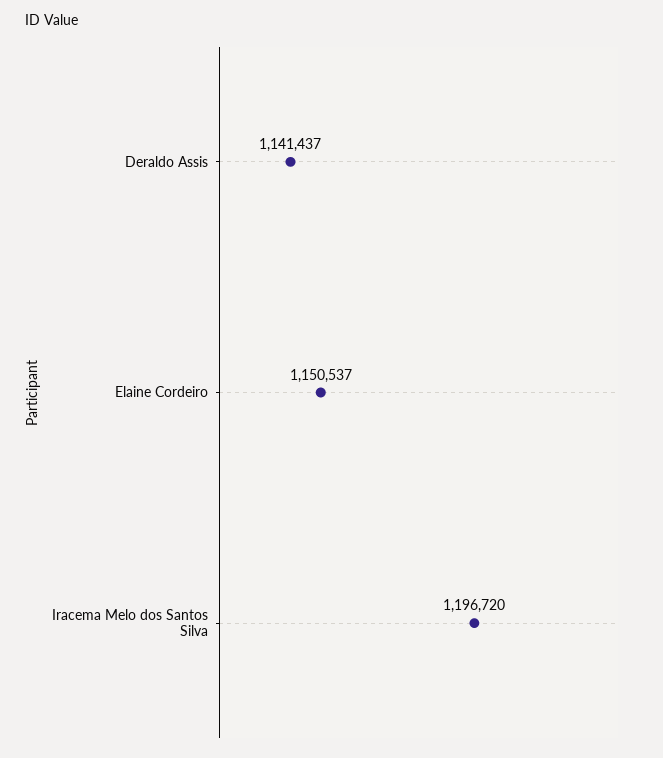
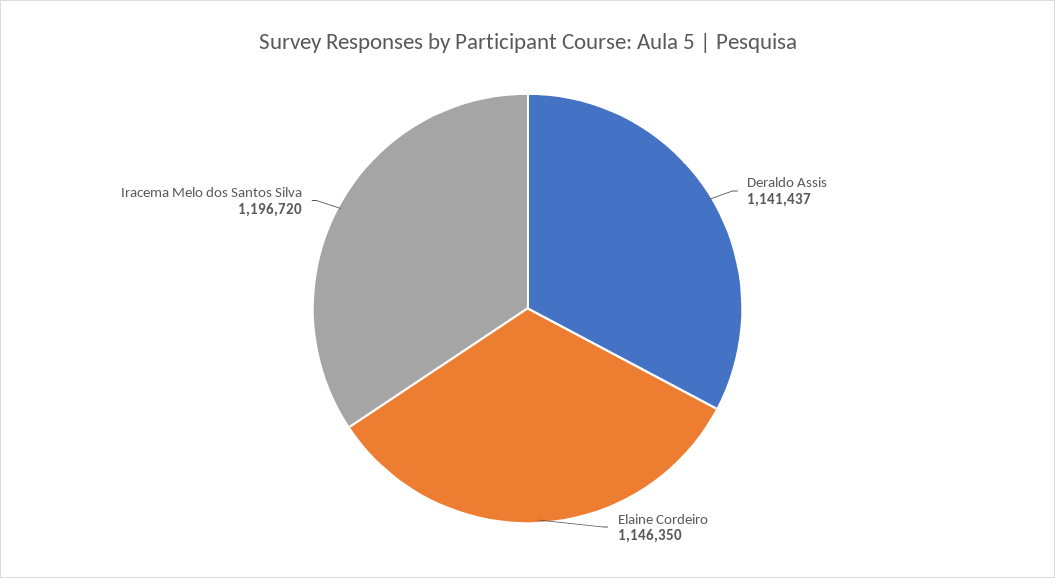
Elaine Cordeiro: 1150537 -> 1146350

